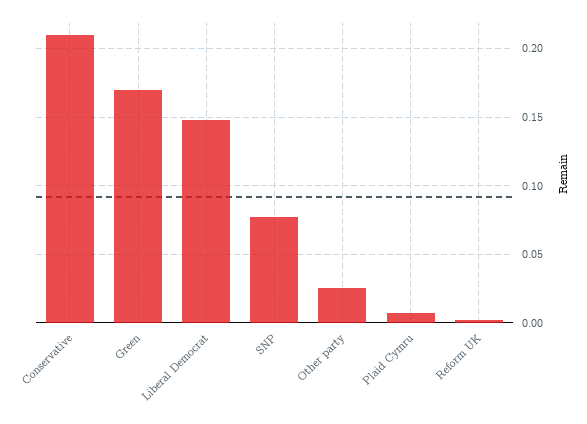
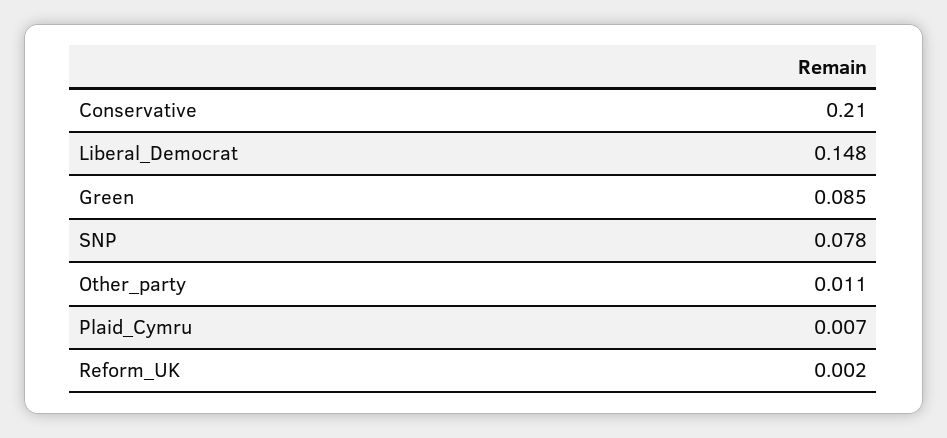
Green: 0.17 -> 0.085
Other party: 0.025 -> 0.011

